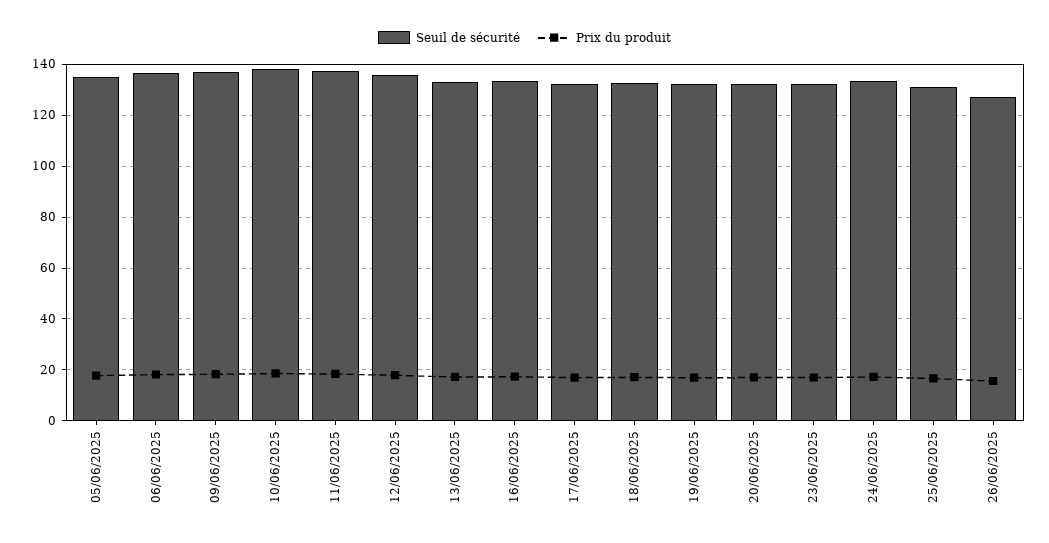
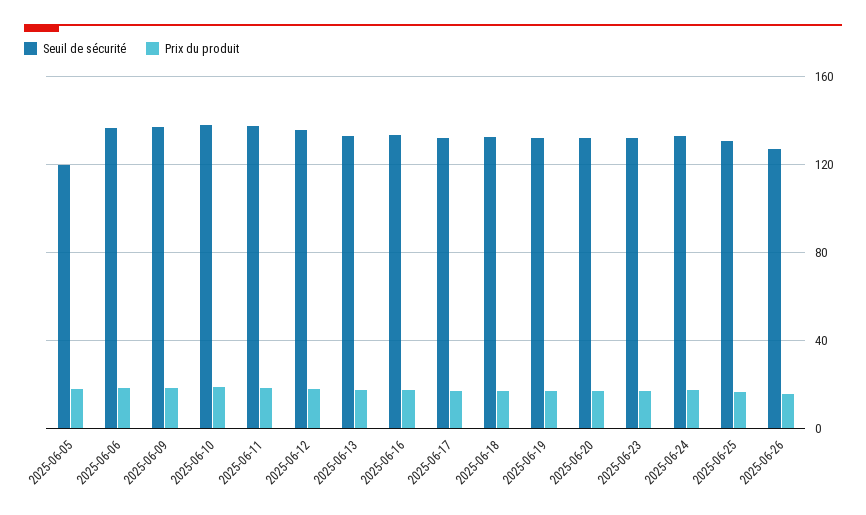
Seuil de sécurité, 05/06/2025: 135 -> 120

